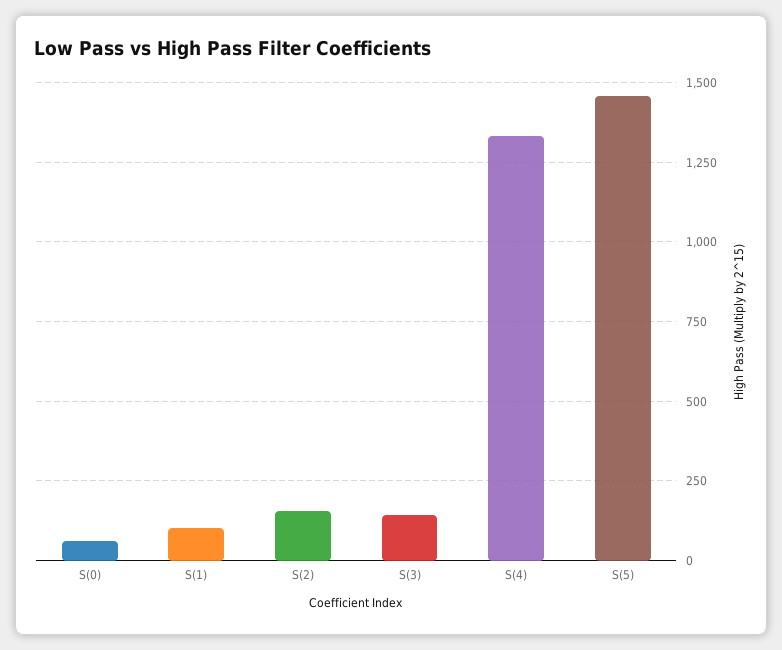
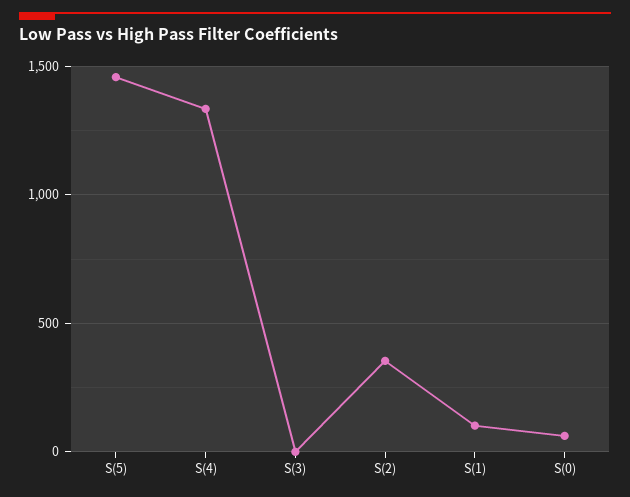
S(2): 150 -> 350
S(3): 150 -> 0

